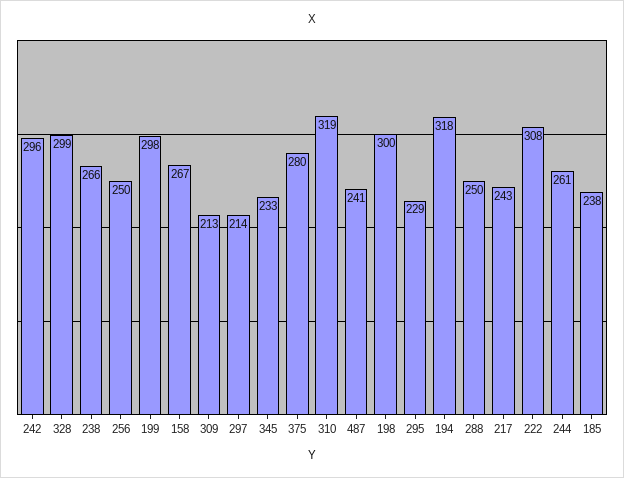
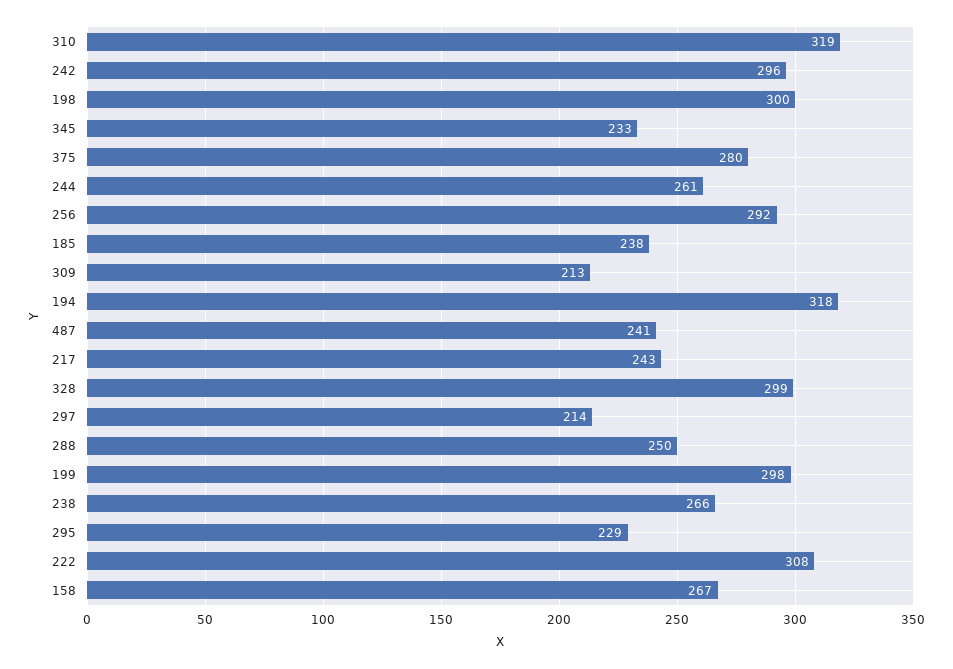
256: 250 -> 292

